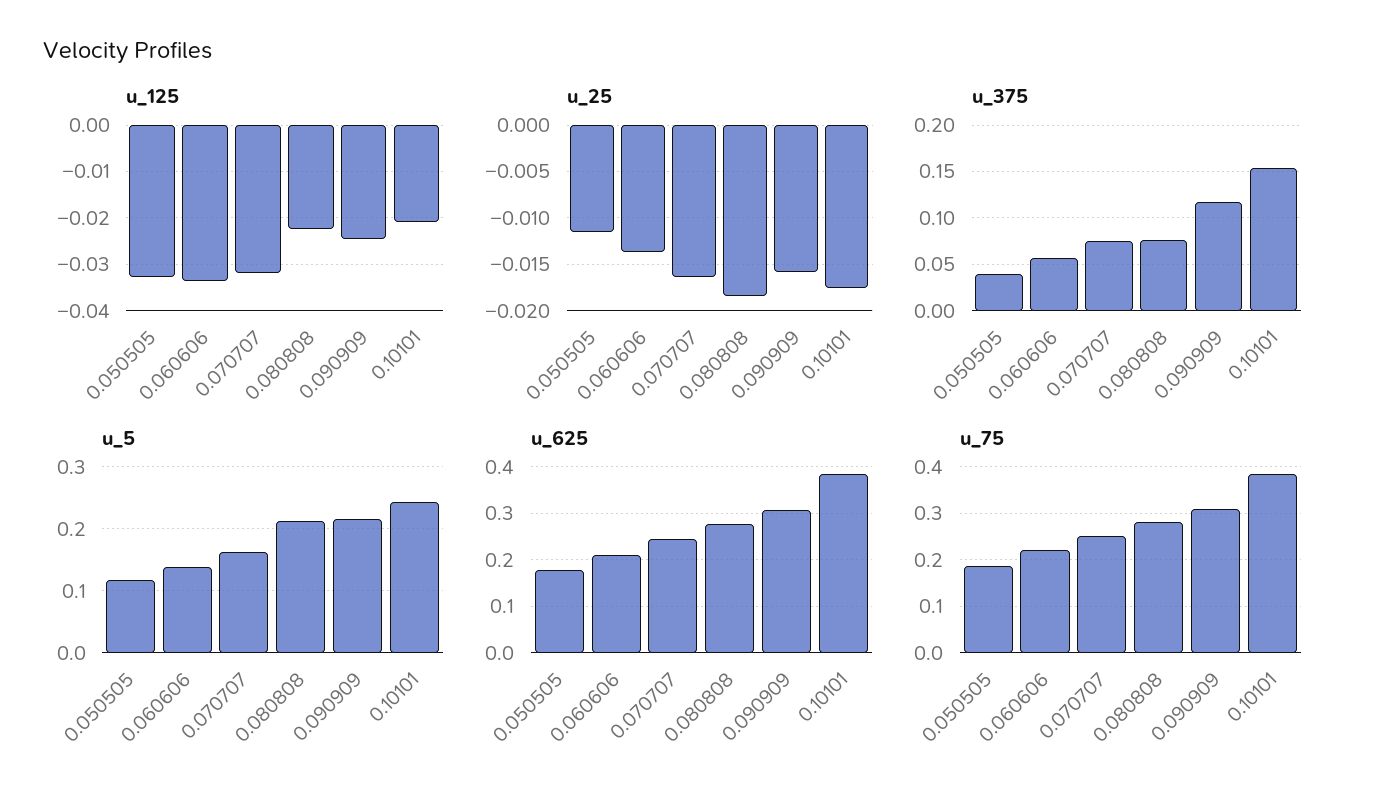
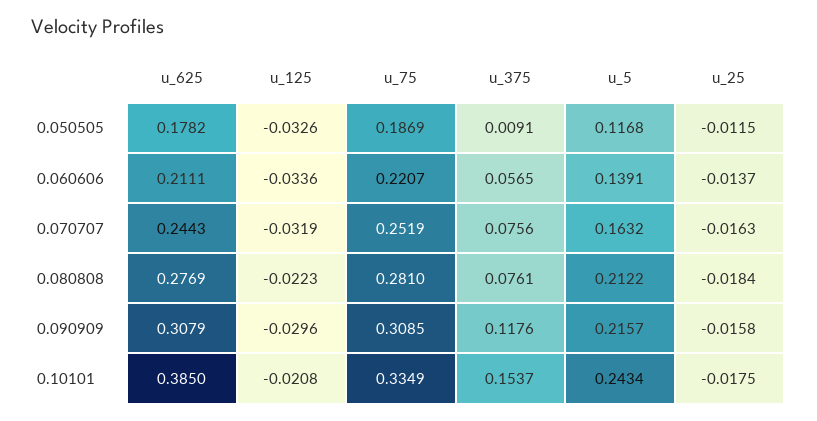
u_125, 0.090909: -0.024 -> -0.0296
u_375, 0.050505: 0.04 -> 0.0091
u_75, 0.10101: 0.38 -> 0.3349

